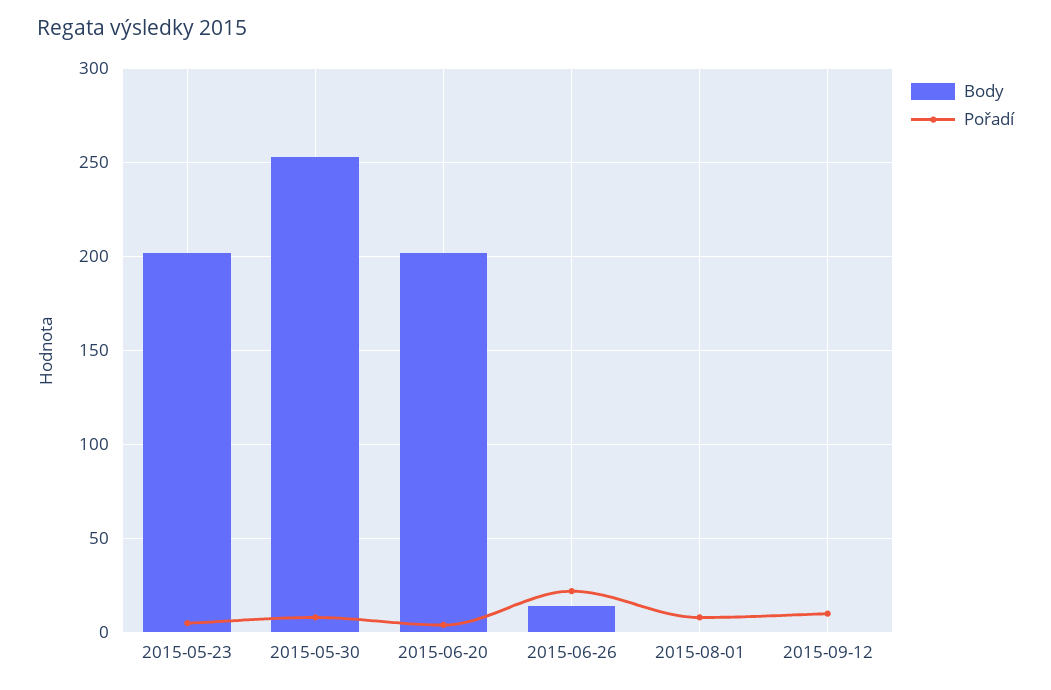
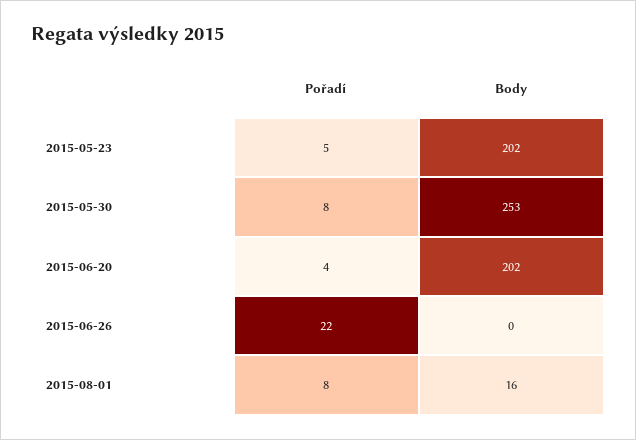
Body, 2015-06-26: 15 -> 0
Body, 2015-08-01: 0 -> 16
Body, 2015-09-12: 0 -> none
Pořadí, 2015-09-12: 10 -> none

